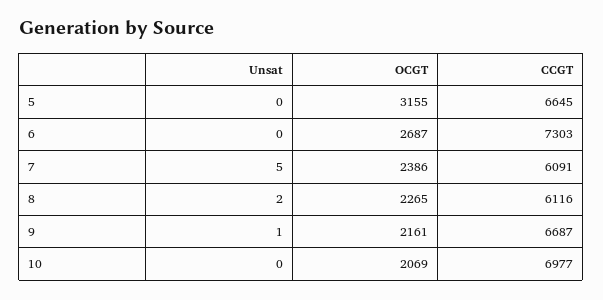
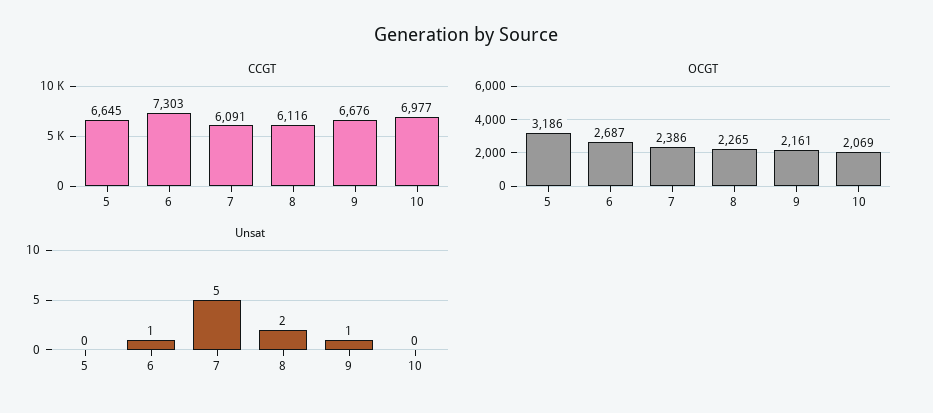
OCGT, 5: 3155 -> 3186
Unsat, 6: 0 -> 1
CCGT, 9: 6687 -> 6676

